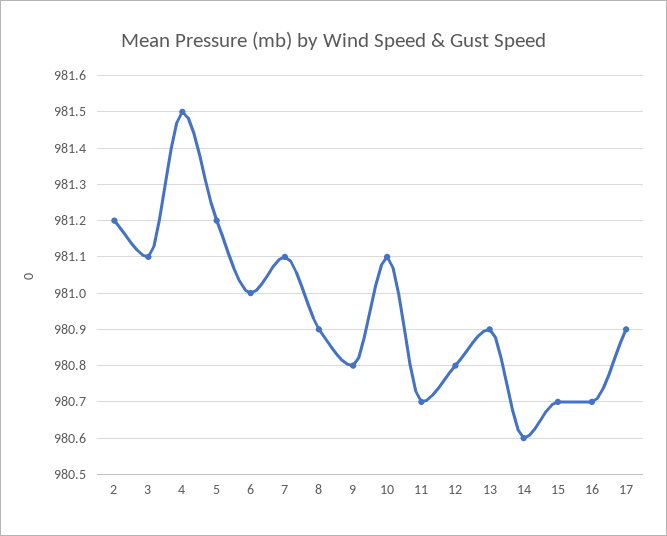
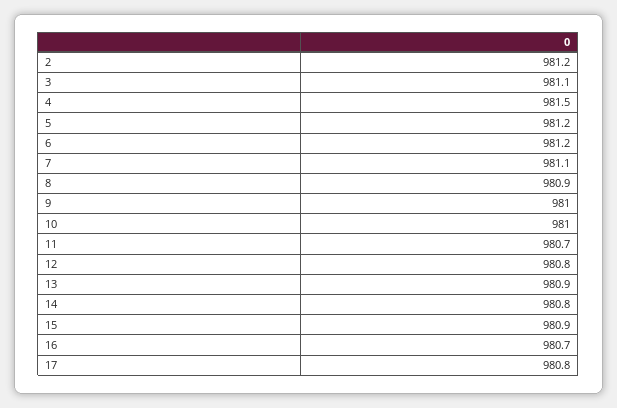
6: 981 -> 981.2
9: 980.8 -> 981
10: 981.1 -> 981
14: 980.6 -> 980.8
15: 980.7 -> 980.9
17: 980.9 -> 980.8

